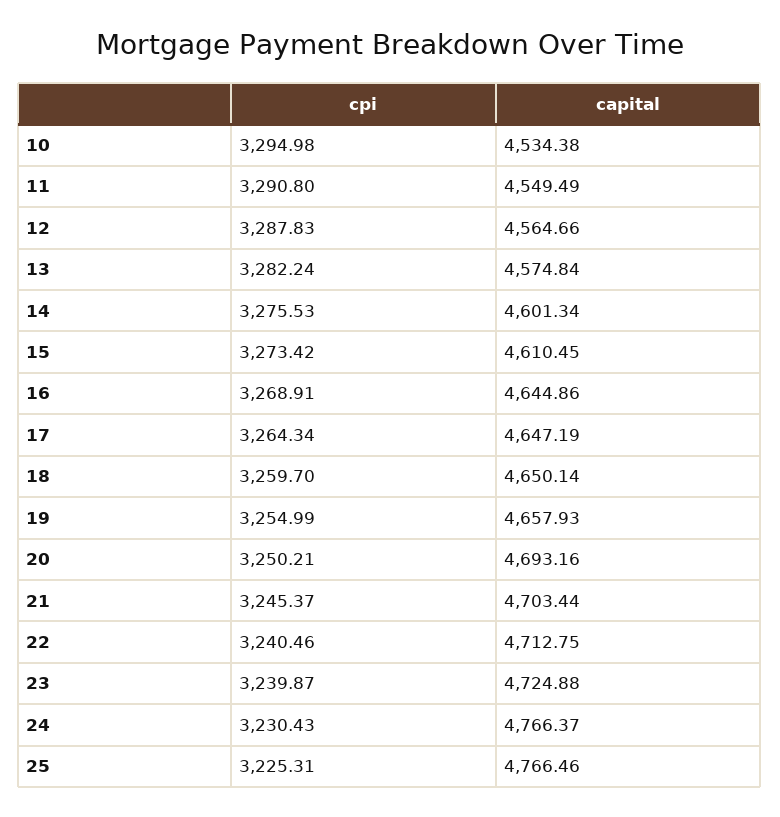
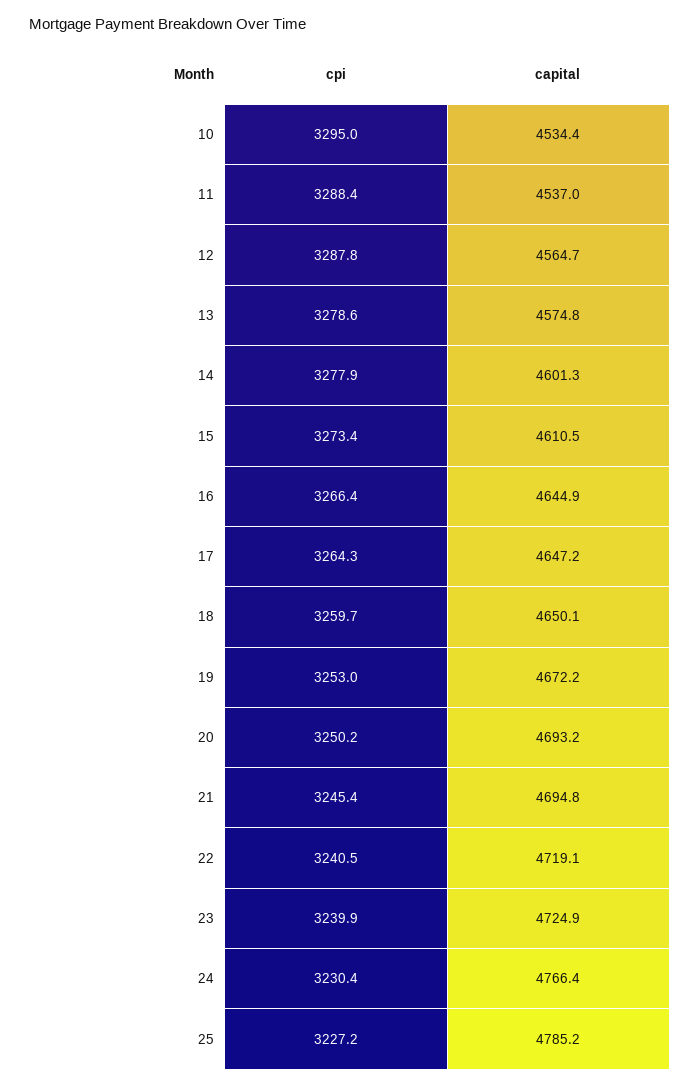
cpi, 11: 3290.8 -> 3288.4
capital, 11: 4549.49 -> 4537
cpi, 13: 3282.24 -> 3278.6
cpi, 14: 3275.53 -> 3277.9
cpi, 16: 3268.91 -> 3266.4
cpi, 19: 3254.99 -> 3253
capital, 19: 4657.93 -> 4672.2
capital, 21: 4703.44 -> 4694.8
capital, 22: 4712.75 -> 4719.1
cpi, 25: 3225.31 -> 3227.2
capital, 25: 4766.46 -> 4785.2

